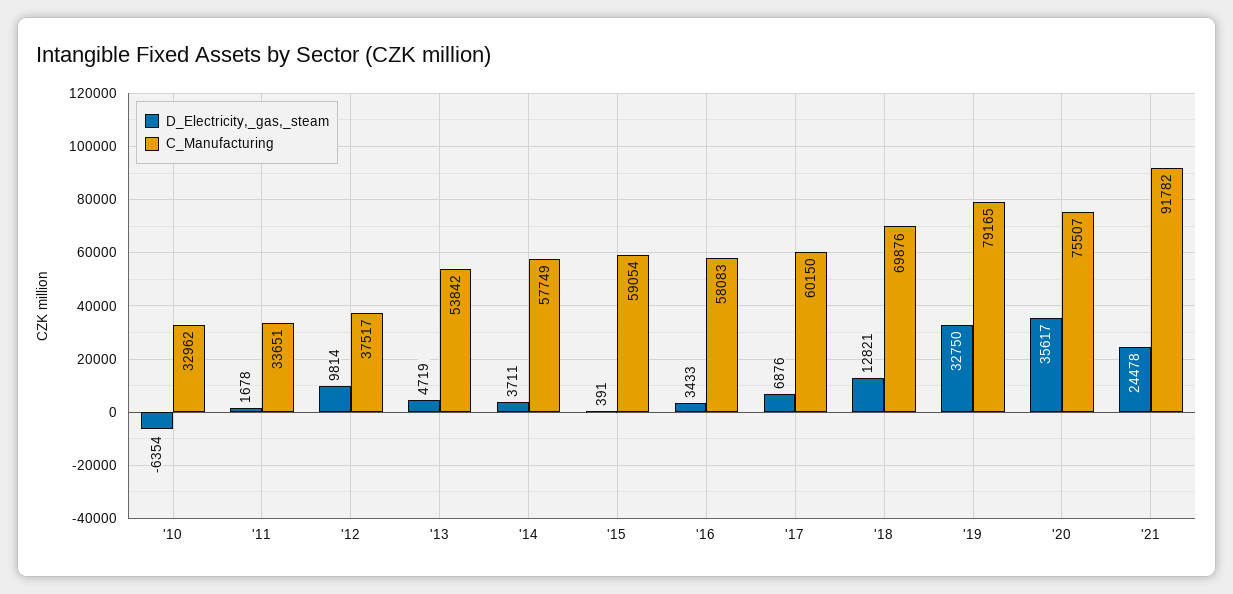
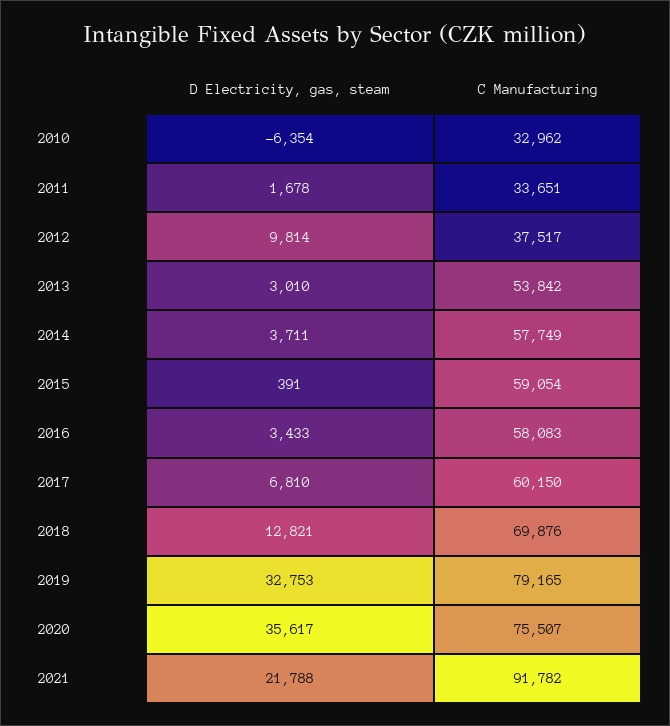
D_Electricity,_gas,_steam, '13: 4719 -> 3010
D_Electricity,_gas,_steam, '17: 6876 -> 6810
D_Electricity,_gas,_steam, '19: 32750 -> 32753
D_Electricity,_gas,_steam, '21: 24478 -> 21788

